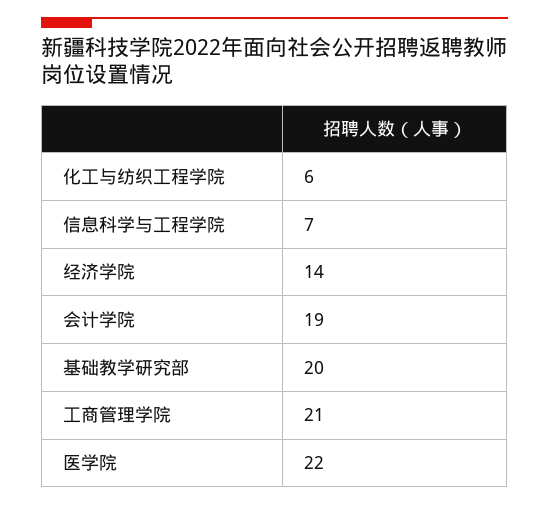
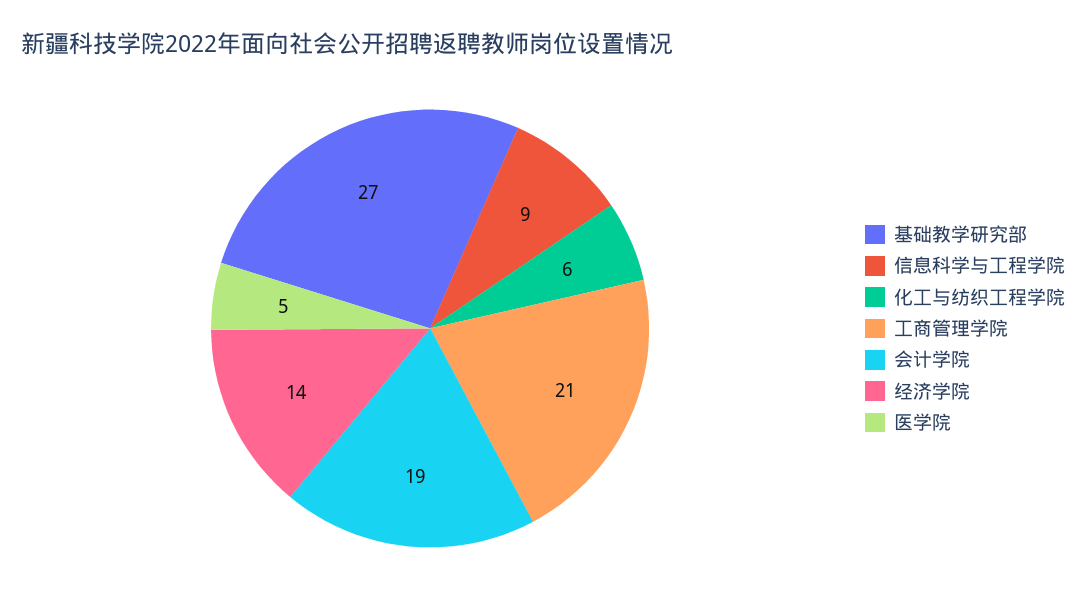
信息科学与工程学院: 7 -> 9
基础教学研究部: 20 -> 27
医学院: 22 -> 5

